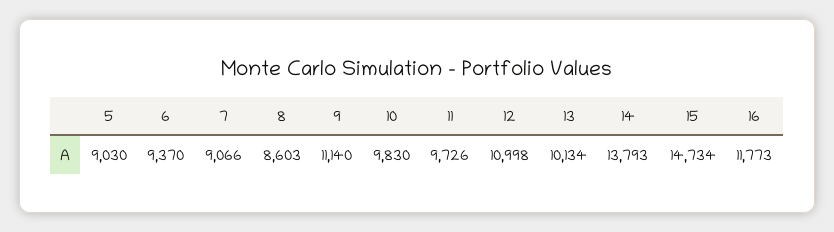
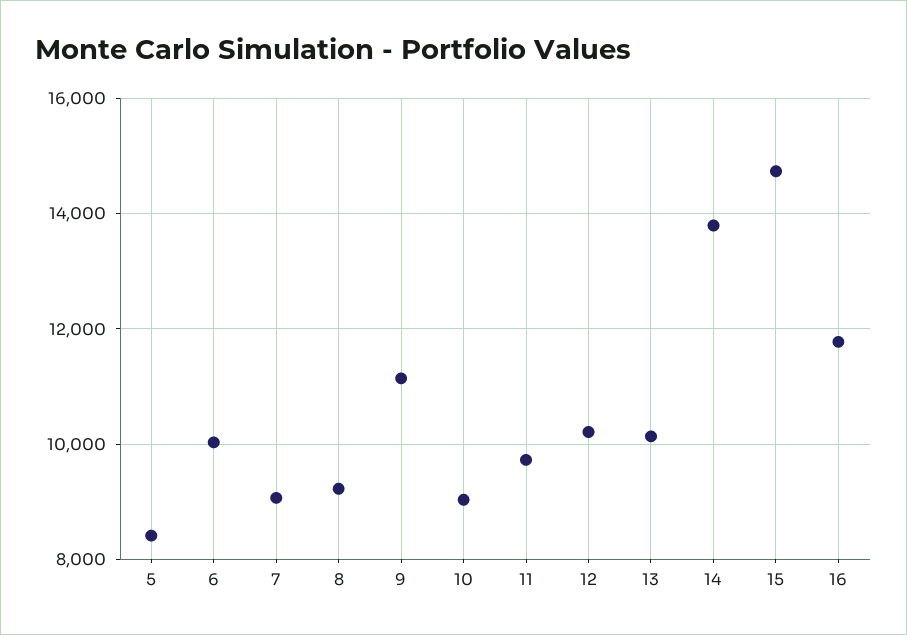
5: 9030 -> 8400
6: 9370 -> 10000
8: 8603 -> 9200
10: 9830 -> 9000
12: 10998 -> 10200

